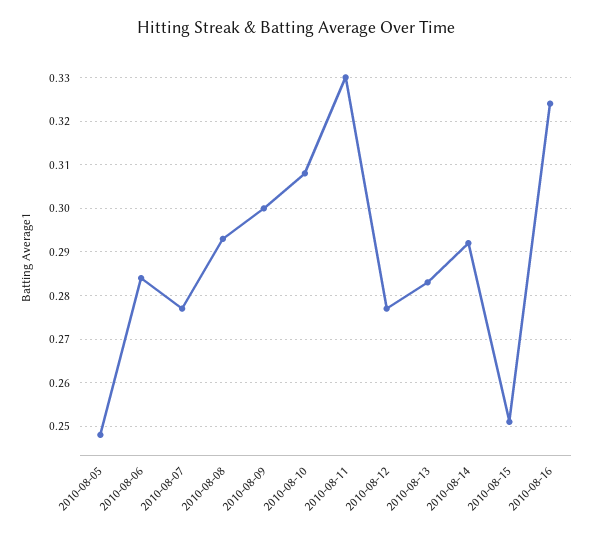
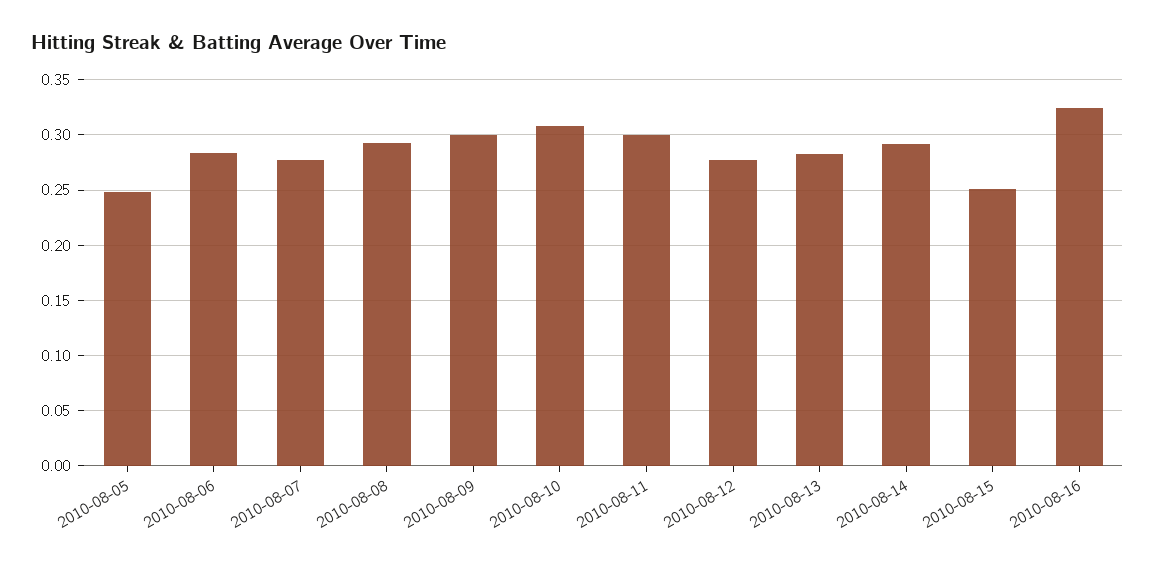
2010-08-11: 0.33 -> 0.3

